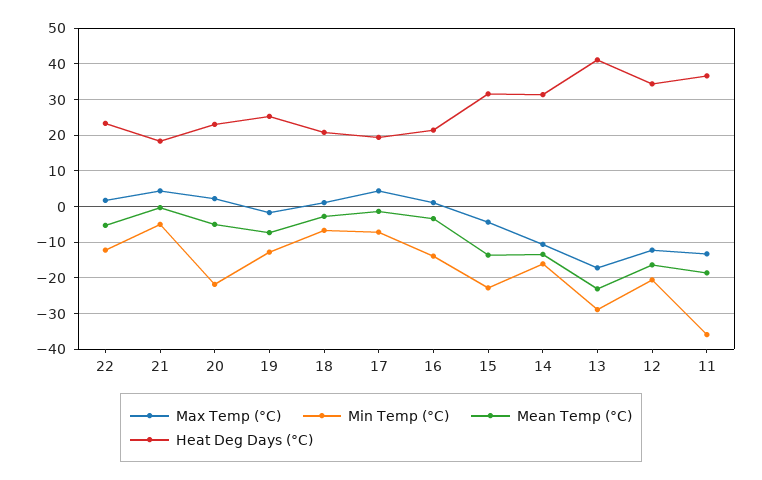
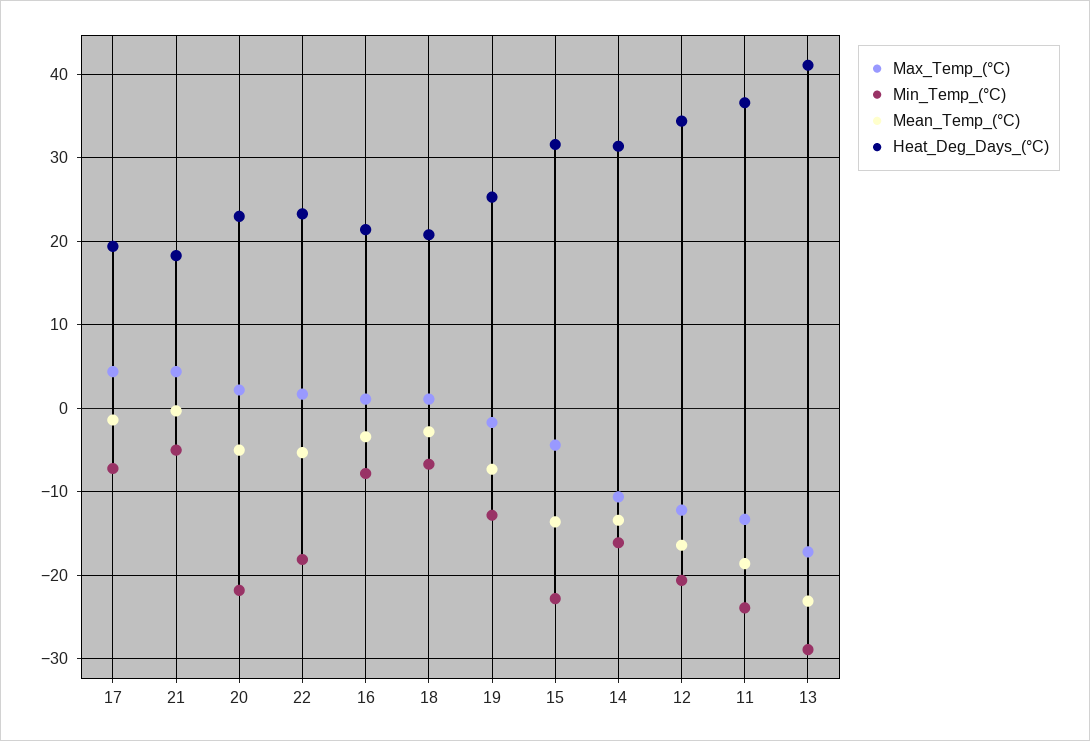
Min Temp (°C), 22: -12 -> -18
Min Temp (°C), 16: -14 -> -8
Min Temp (°C), 11: -36 -> -24

